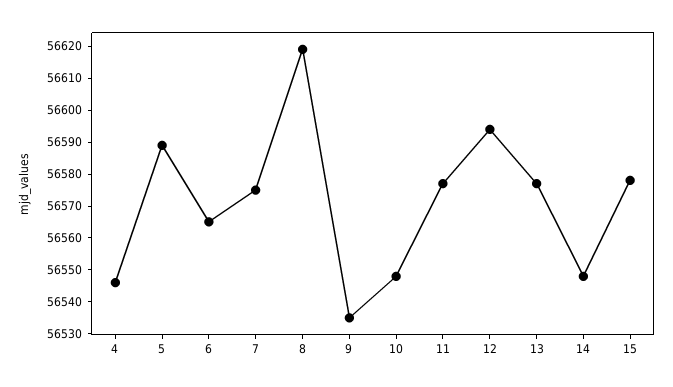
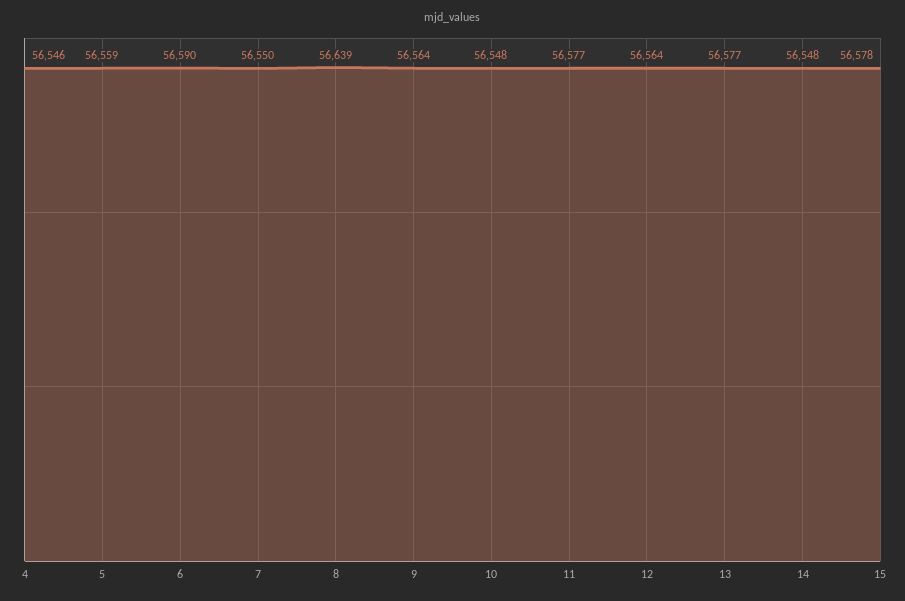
5: 56590 -> 56559
6: 56565 -> 56590
7: 56575 -> 56550
8: 56620 -> 56639
9: 56535 -> 56564
12: 56595 -> 56564

